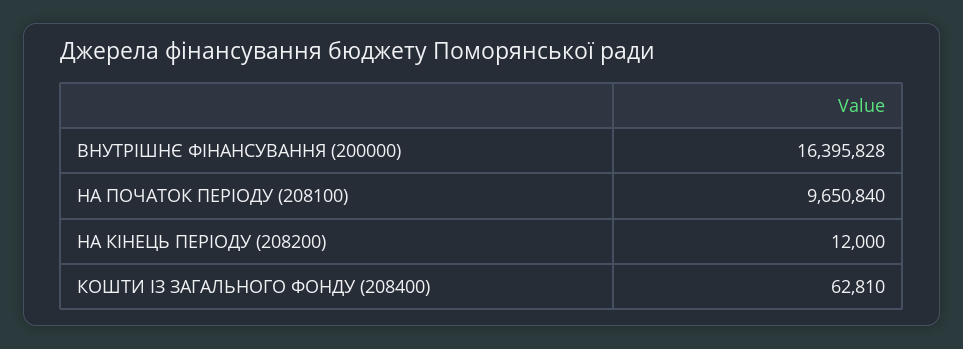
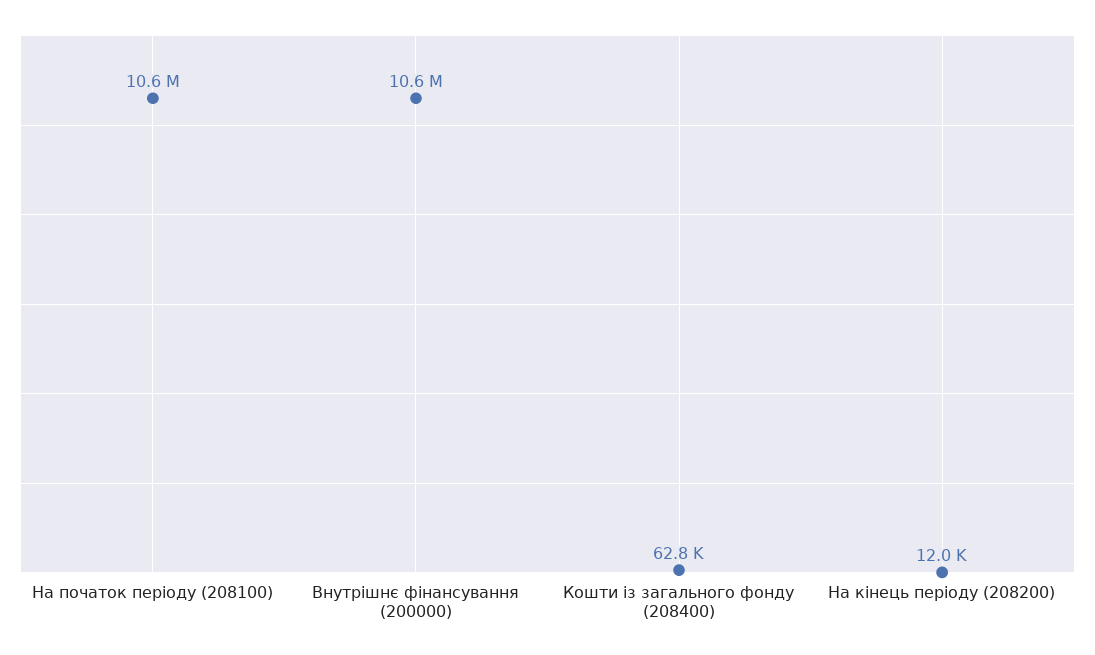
ВНУТРІШНЄ ФІНАНСУВАННЯ (200000): 16395828 -> 10600000
НА ПОЧАТОК ПЕРІОДУ (208100): 9650840 -> 10600000

